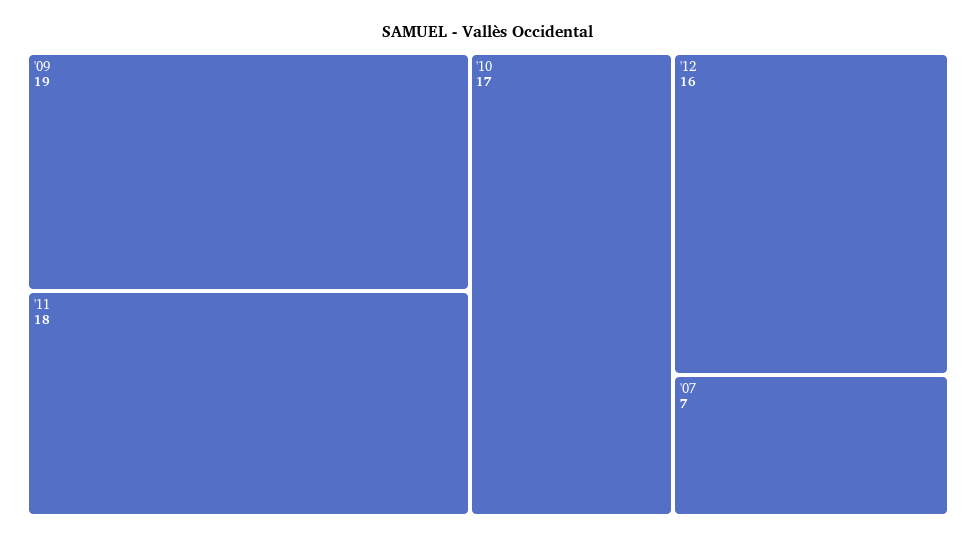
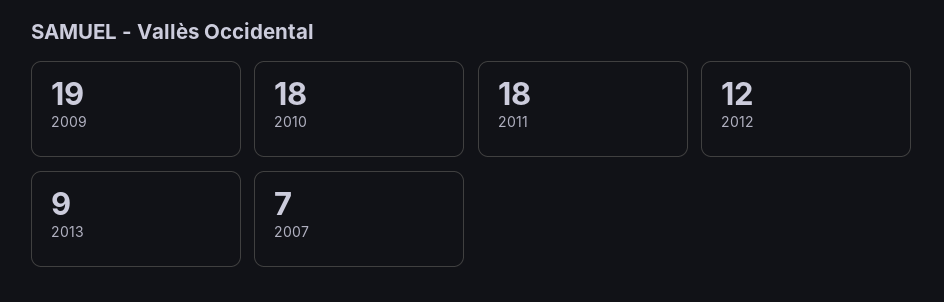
'10: 17 -> 18
'12: 16 -> 12
2013: none -> 9

